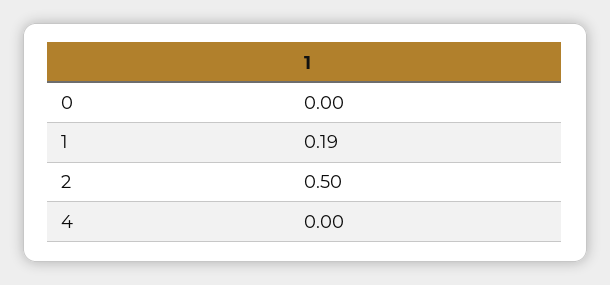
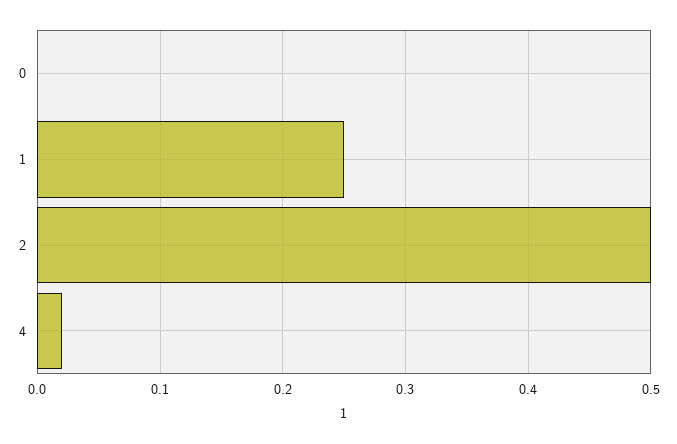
1: 0.19 -> 0.25
4: 0 -> 0.02

